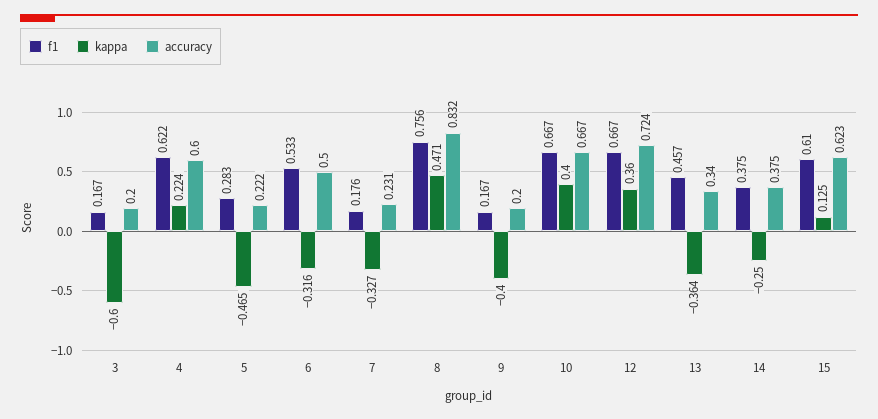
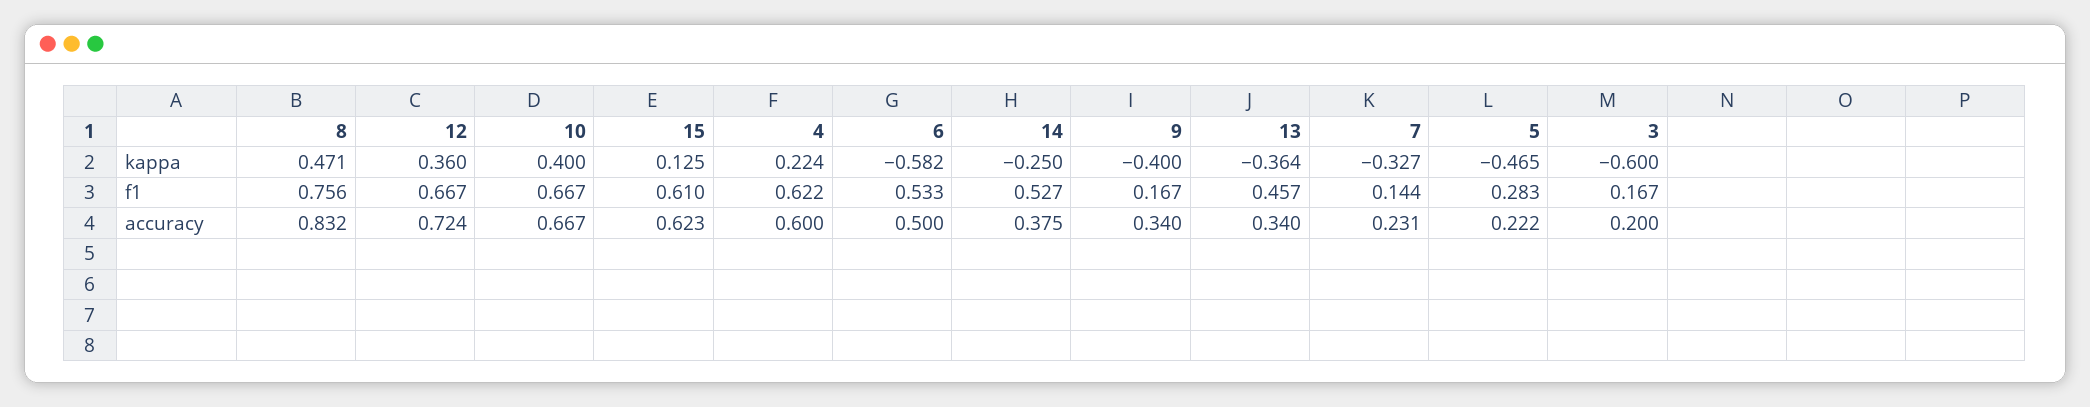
kappa, 6: -0.316 -> -0.582
f1, 7: 0.176 -> 0.144
accuracy, 9: 0.2 -> 0.34
f1, 14: 0.375 -> 0.527

